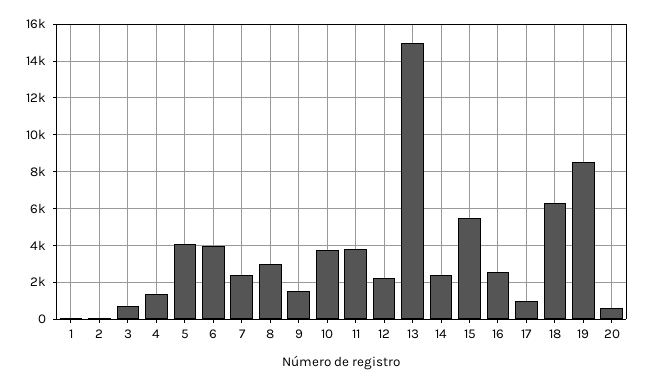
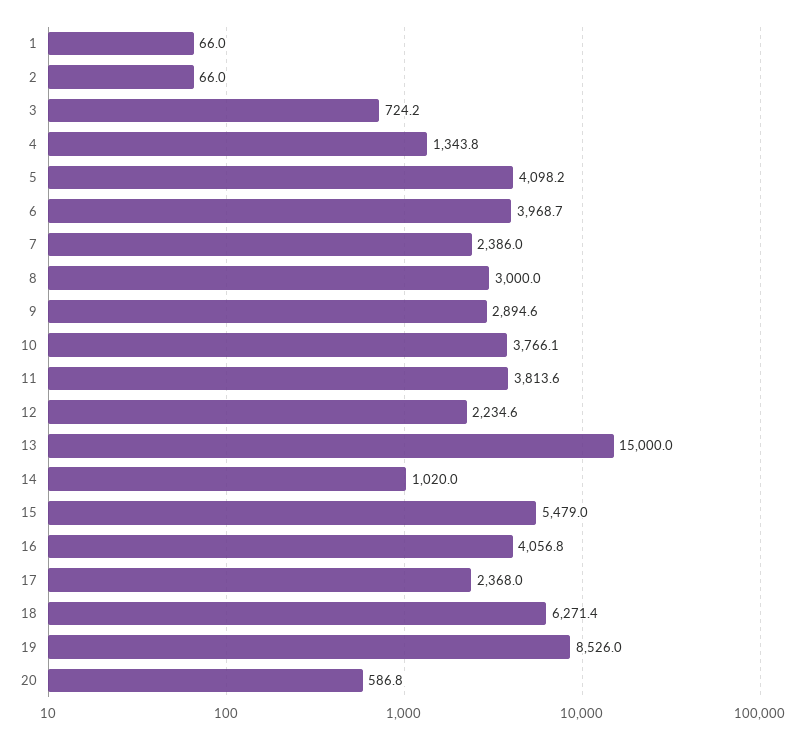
9: 1500 -> 2894.6
14: 2500 -> 1020
16: 2500 -> 4056.8
17: 1000 -> 2368

